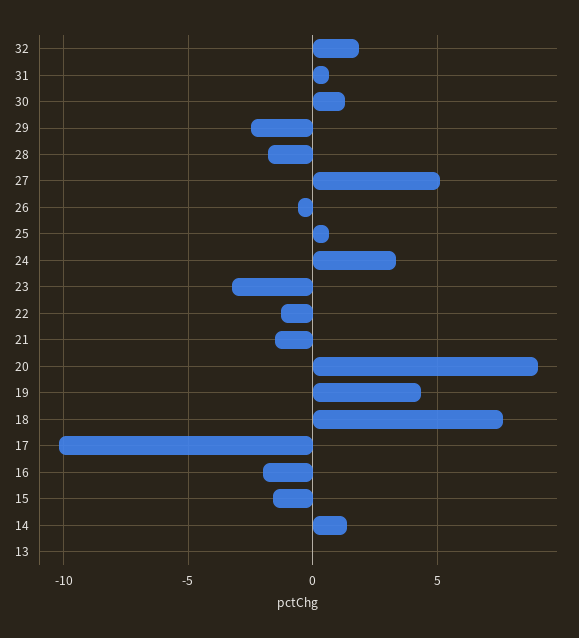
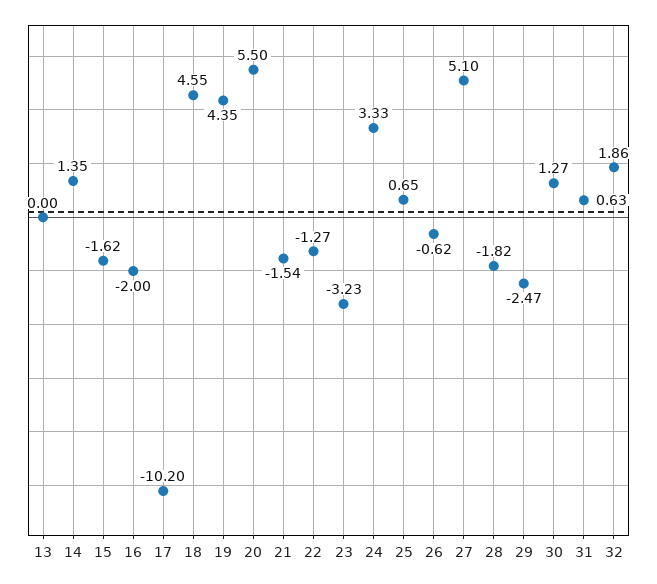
20: 9 -> 5.5
18: 7.5 -> 4.55

